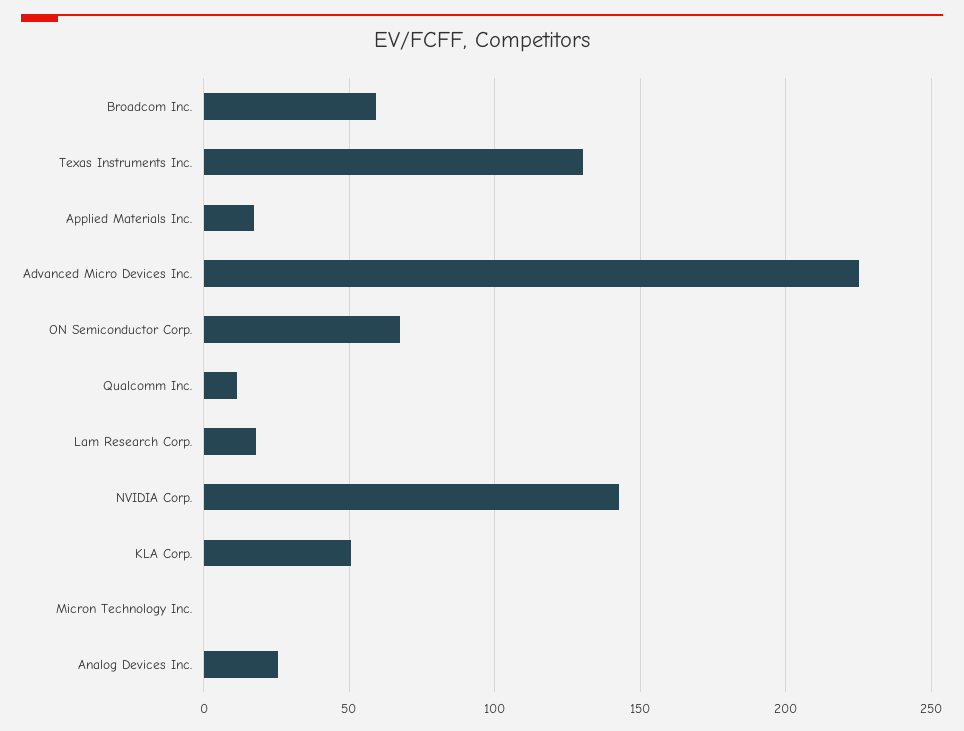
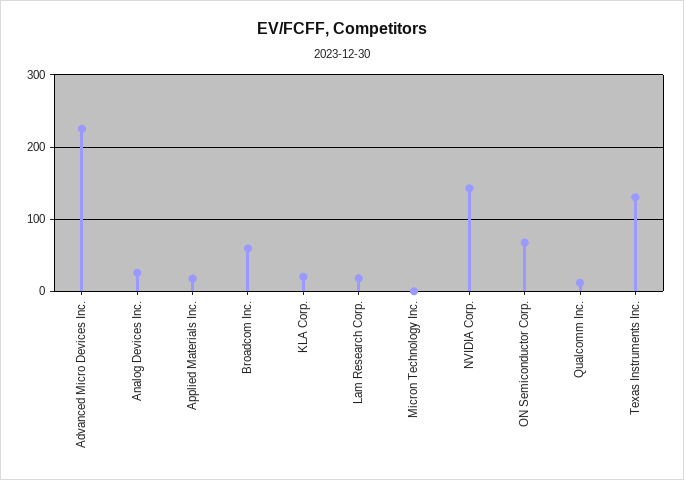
KLA Corp.: 50 -> 20

